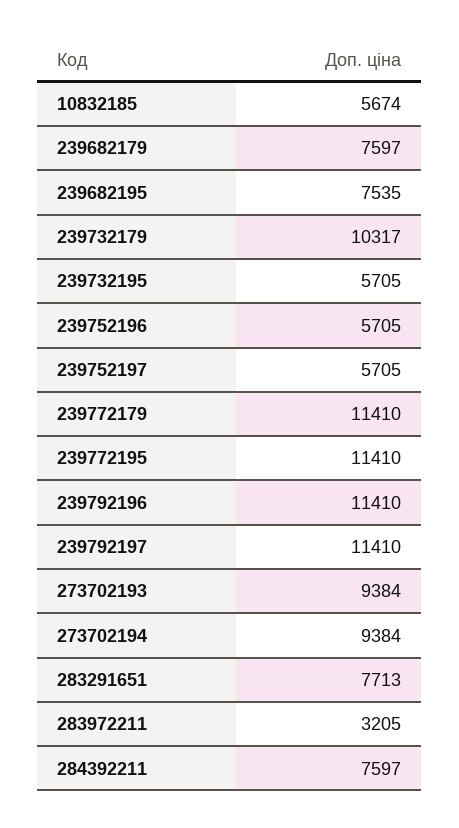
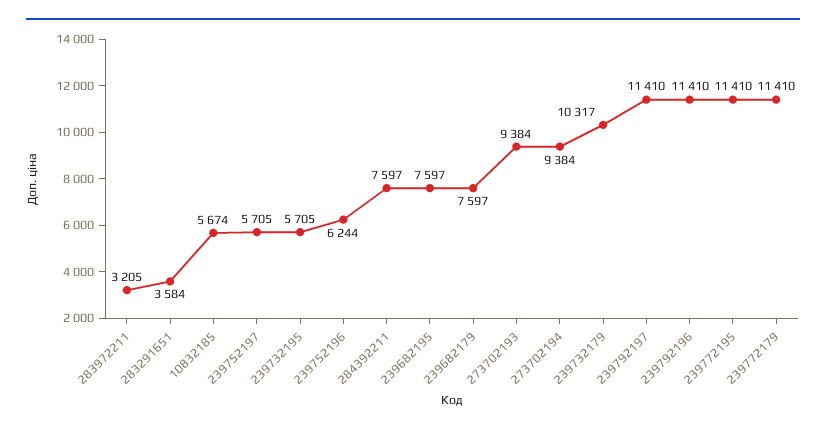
239682195: 7535 -> 7597
239752196: 5705 -> 6244
283291651: 7713 -> 3584

